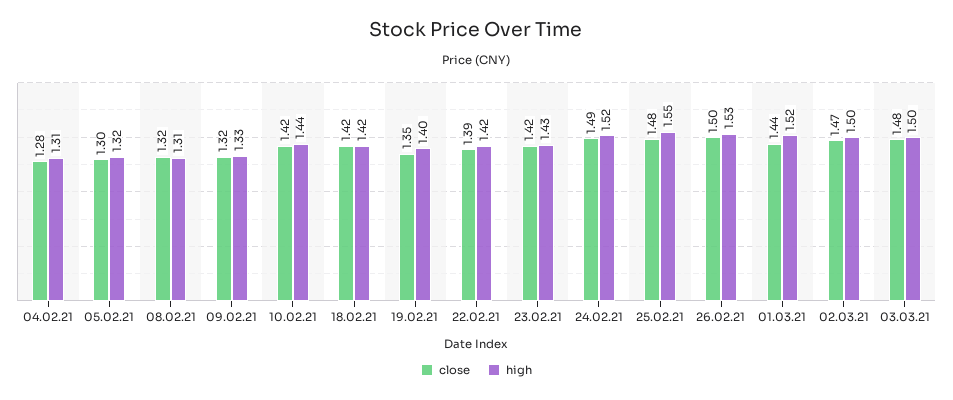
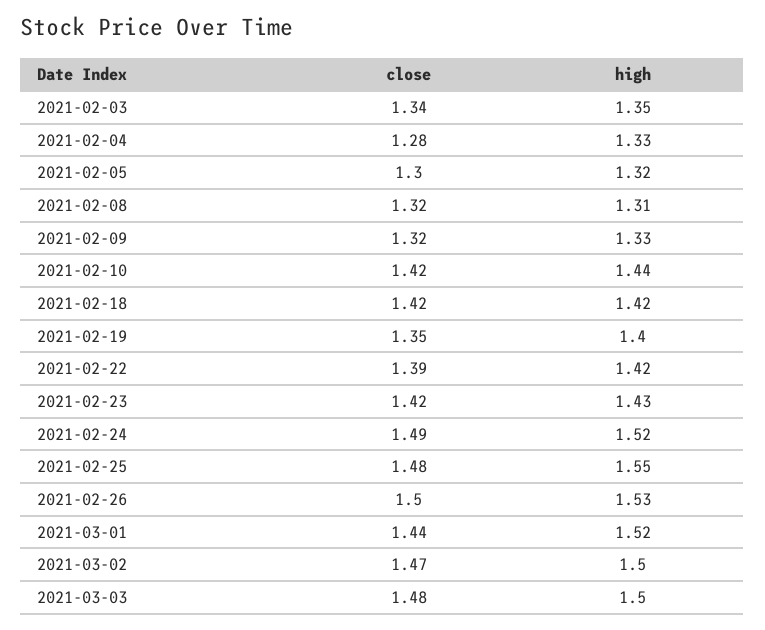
high, 04.02.21: 1.31 -> 1.33
close, 2021-02-03: none -> 1.34
high, 2021-02-03: none -> 1.35

